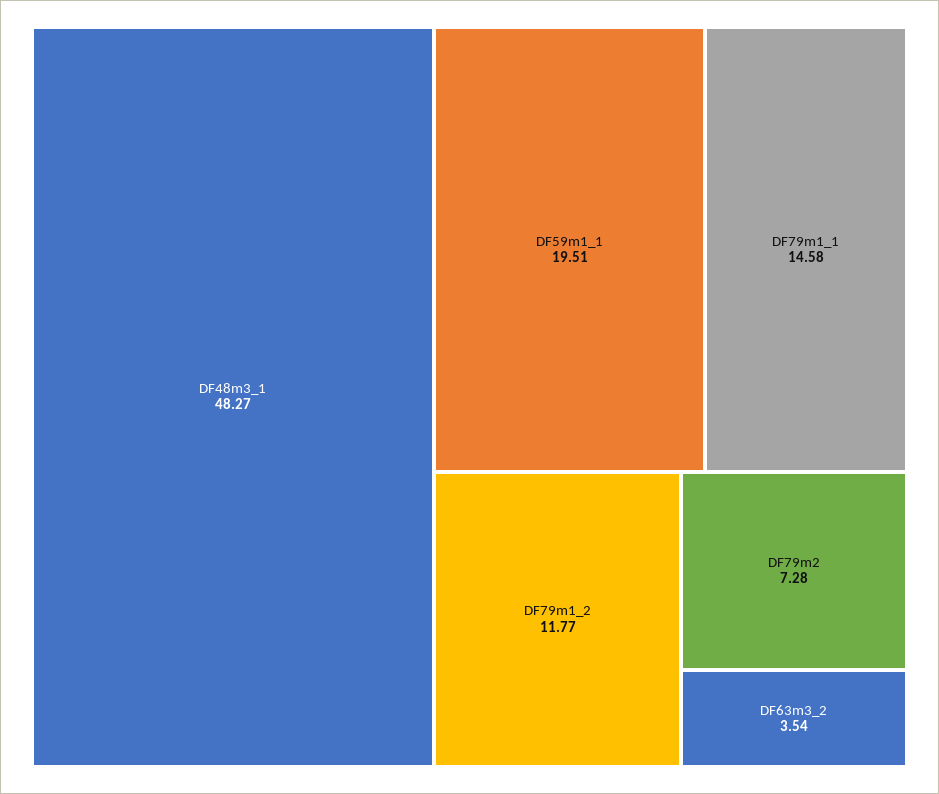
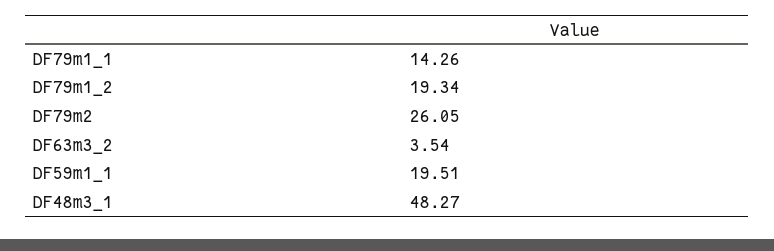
DF79m1_1: 14.58 -> 14.26
DF79m1_2: 11.77 -> 19.34
DF79m2: 7.28 -> 26.05

